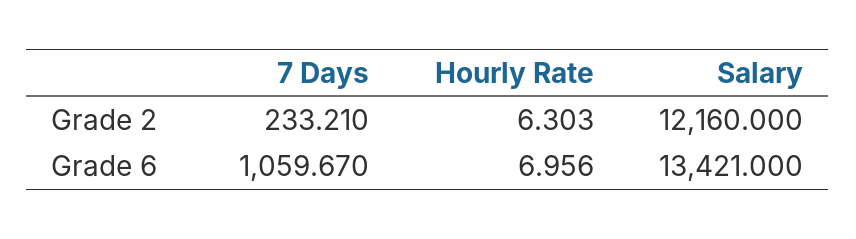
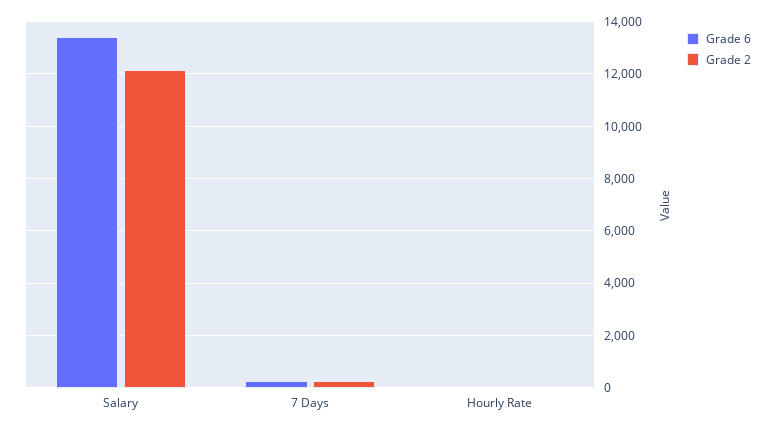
Grade 6, 7 Days: 1059.67 -> 250

